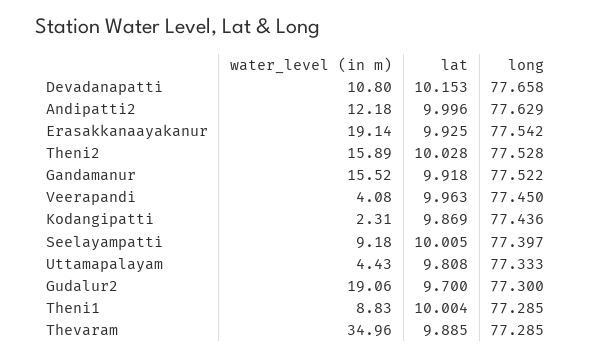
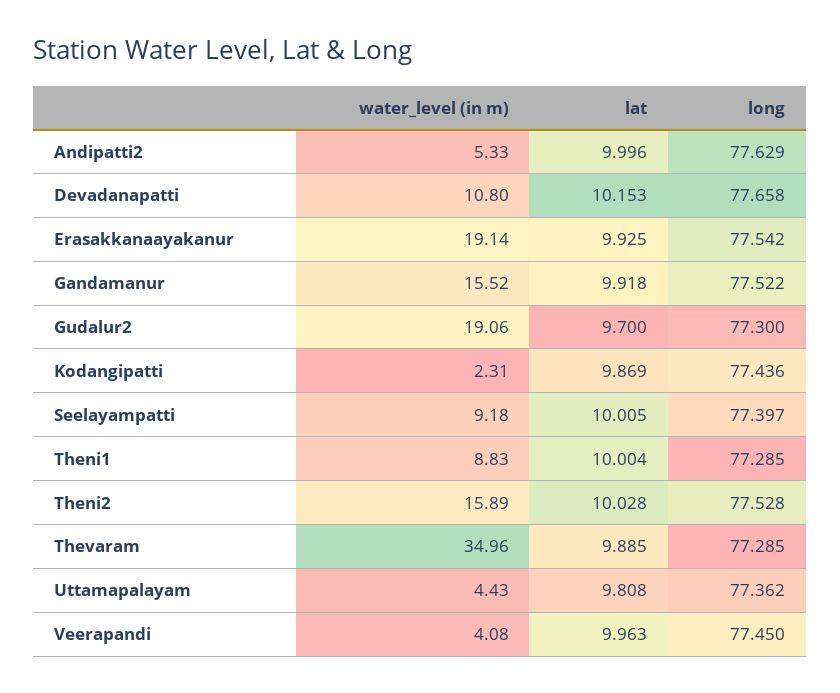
water_level (in m), Andipatti2: 12.18 -> 5.33
long, Uttamapalayam: 77.333 -> 77.362

